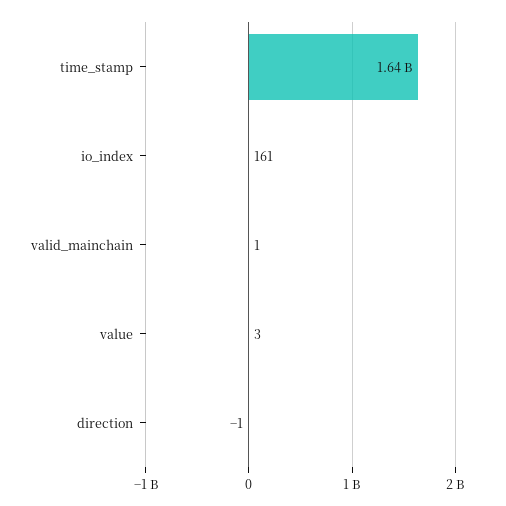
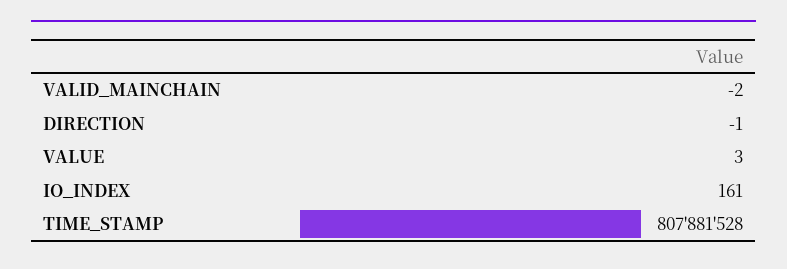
time_stamp: 1640000000 -> 807881528
valid_mainchain: 1 -> -2

